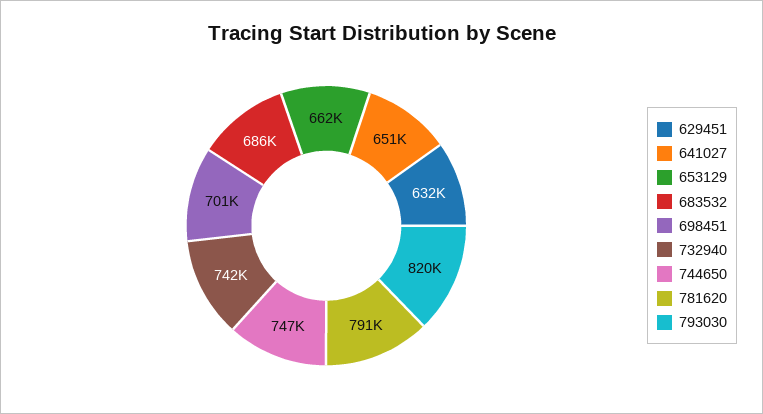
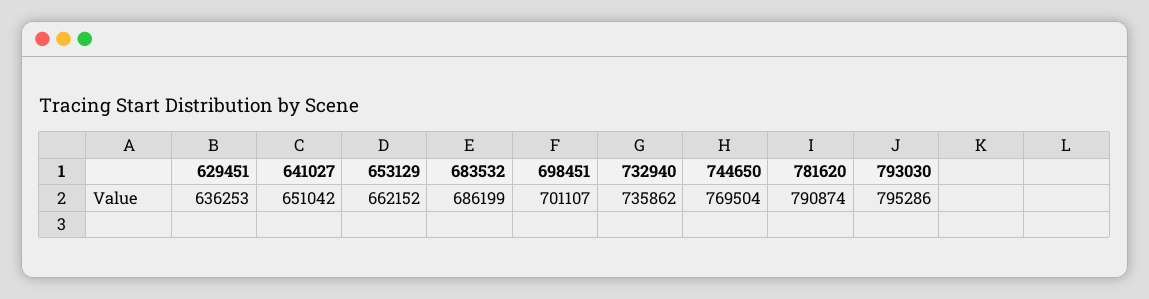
629451: 632000 -> 636253
732940: 742000 -> 735862
744650: 747000 -> 769504
793030: 820000 -> 795286

